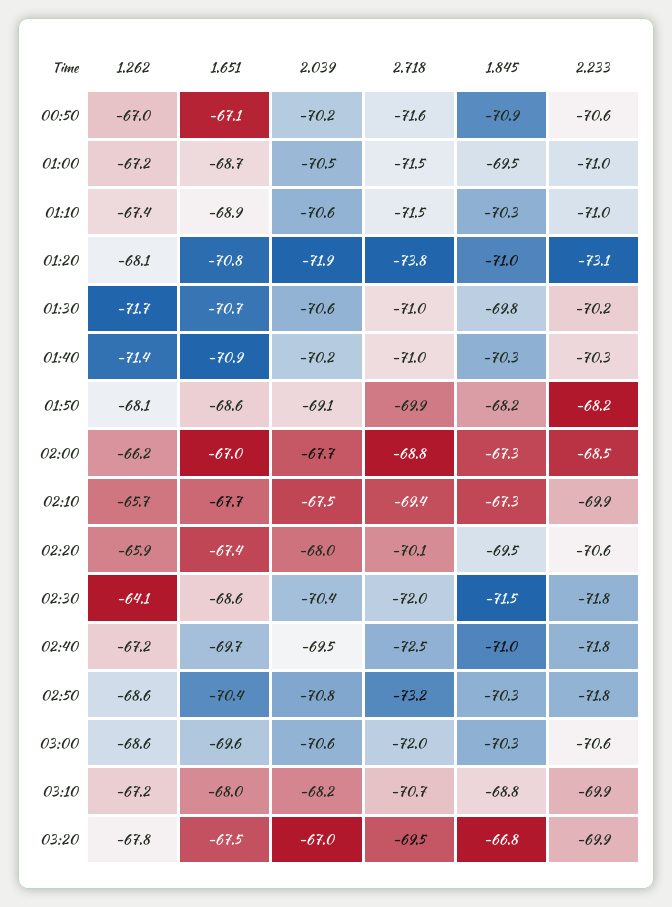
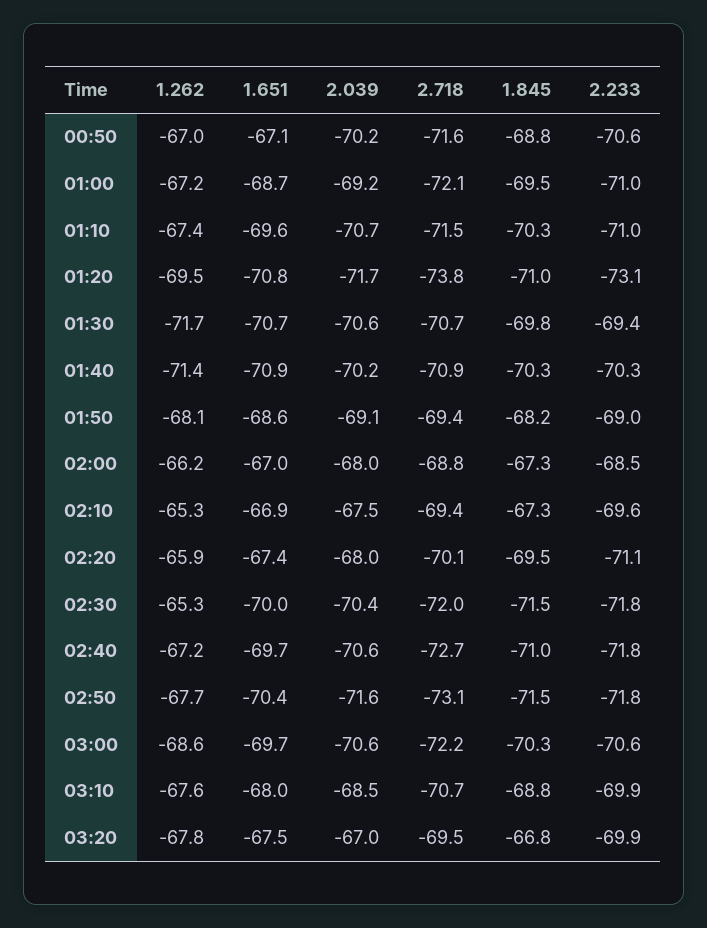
1.845, 00:50: -70.9 -> -68.8
2.039, 01:00: -70.5 -> -69.2
2.718, 01:00: -71.5 -> -72.1
1.651, 01:10: -68.9 -> -69.6
2.039, 01:10: -70.6 -> -70.7
1.262, 01:20: -68.1 -> -69.5
2.039, 01:20: -71.9 -> -71.7
2.718, 01:30: -71 -> -70.7
2.233, 01:30: -70.2 -> -69.4
2.718, 01:40: -71 -> -70.9
2.718, 01:50: -69.9 -> -69.4
2.233, 01:50: -68.2 -> -69
2.039, 02:00: -67.7 -> -68
1.262, 02:10: -65.7 -> -65.3
1.651, 02:10: -67.7 -> -66.9
2.233, 02:10: -69.9 -> -69.6
2.233, 02:20: -70.6 -> -71.1
1.262, 02:30: -64.1 -> -65.3
1.651, 02:30: -68.6 -> -70
2.039, 02:40: -69.5 -> -70.6
2.718, 02:40: -72.5 -> -72.7
1.262, 02:50: -68.6 -> -67.7
2.039, 02:50: -70.8 -> -71.6
2.718, 02:50: -73.2 -> -73.1
1.845, 02:50: -70.3 -> -71.5
1.651, 03:00: -69.6 -> -69.7
2.718, 03:00: -72 -> -72.2
1.262, 03:10: -67.2 -> -67.6
2.039, 03:10: -68.2 -> -68.5

